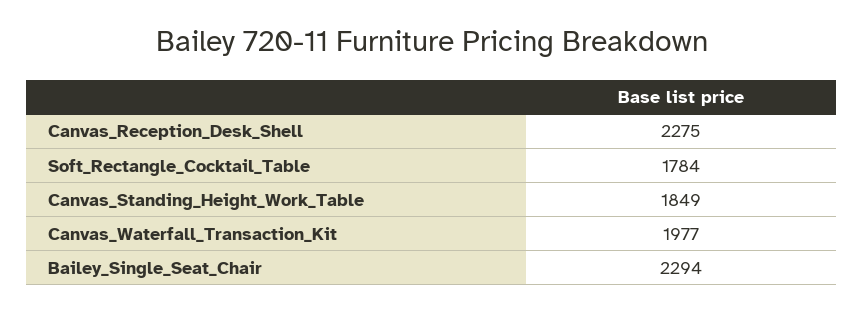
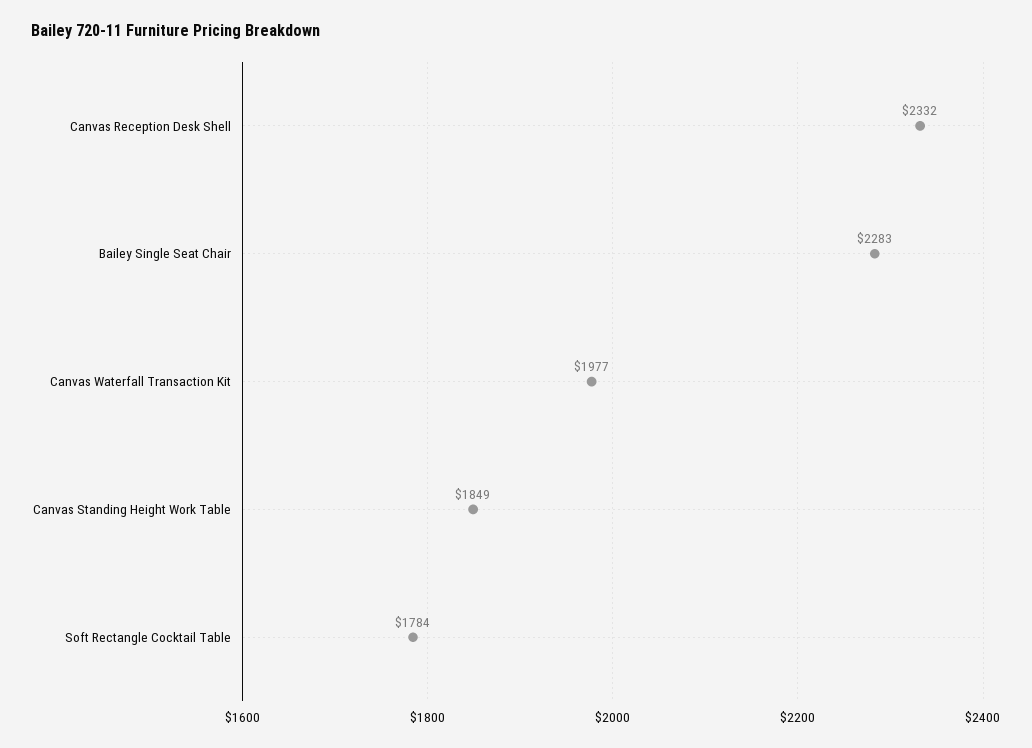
Canvas_Reception_Desk_Shell: 2275 -> 2332
Bailey_Single_Seat_Chair: 2294 -> 2283

